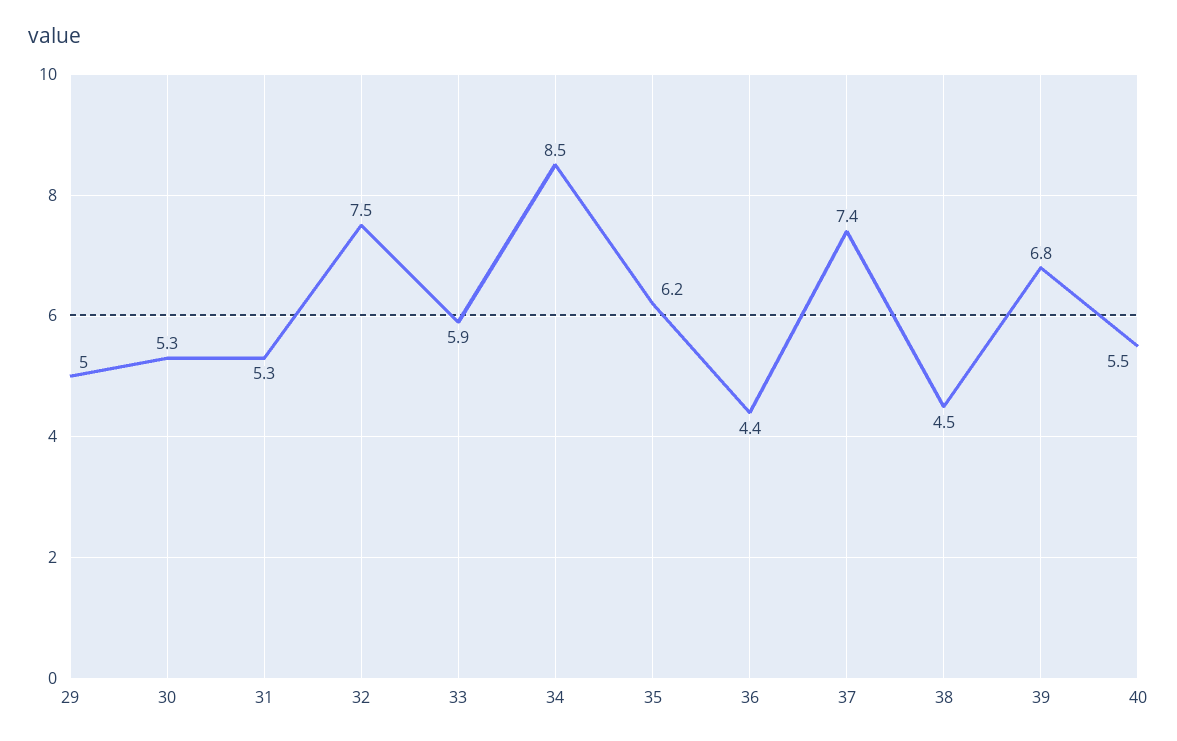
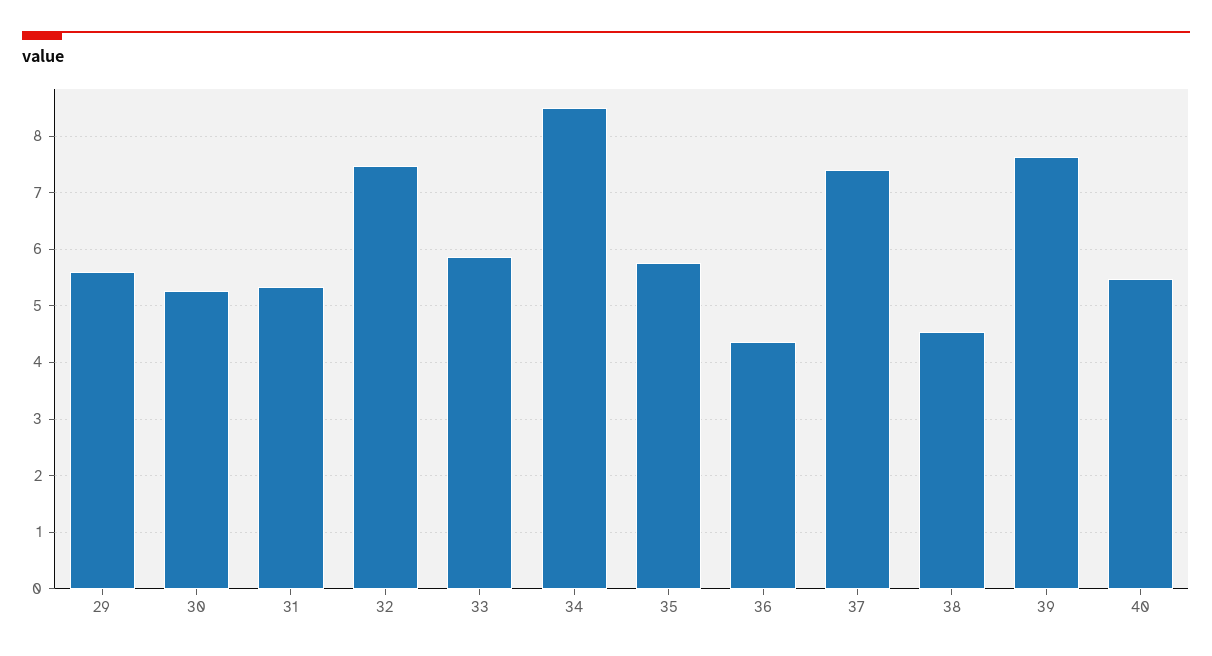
29: 5 -> 5.6
35: 6.2 -> 5.8
39: 6.8 -> 7.6

